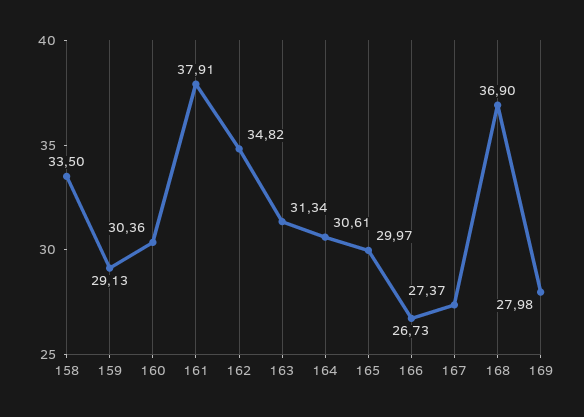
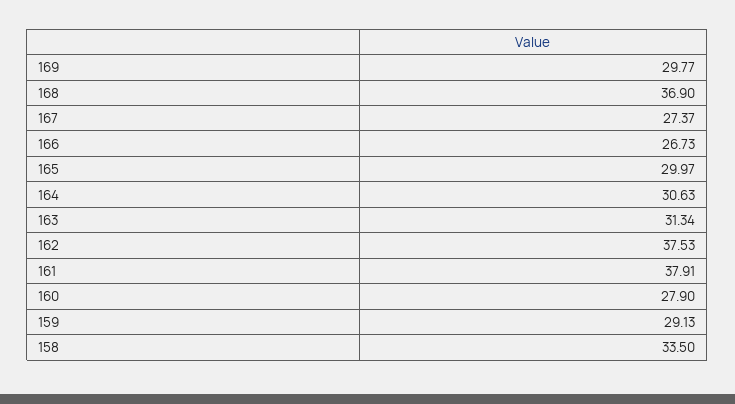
160: 30.36 -> 27.9
162: 34.82 -> 37.53
164: 30.61 -> 30.63
169: 27.98 -> 29.77

